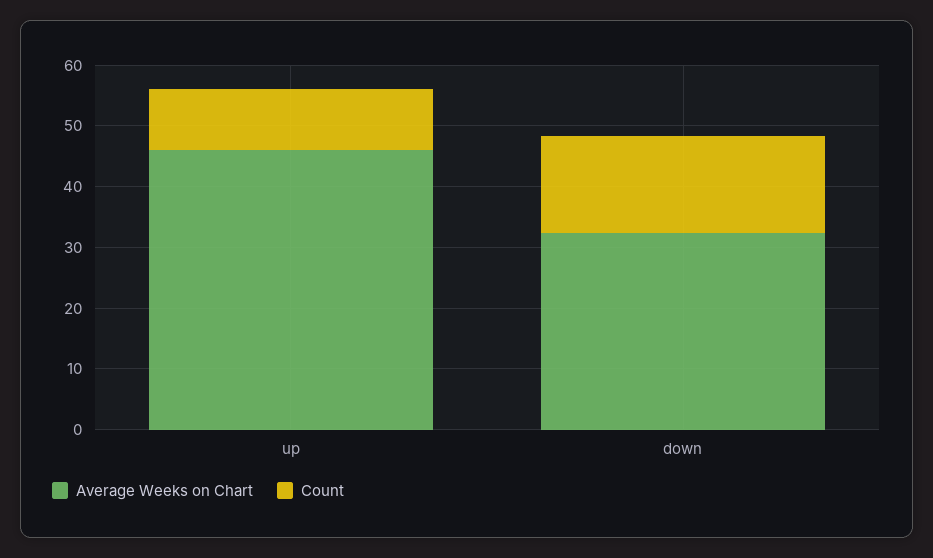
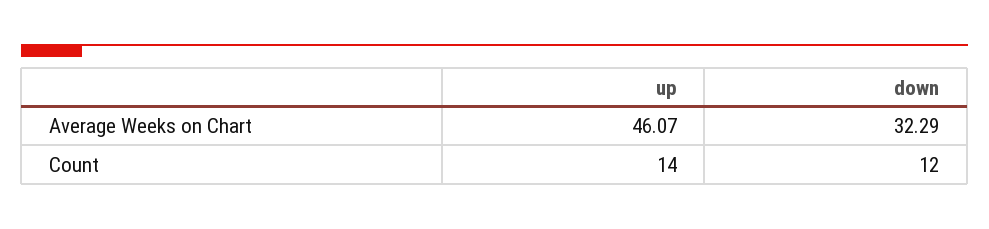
Count, up: 10 -> 14
Count, down: 16 -> 12

